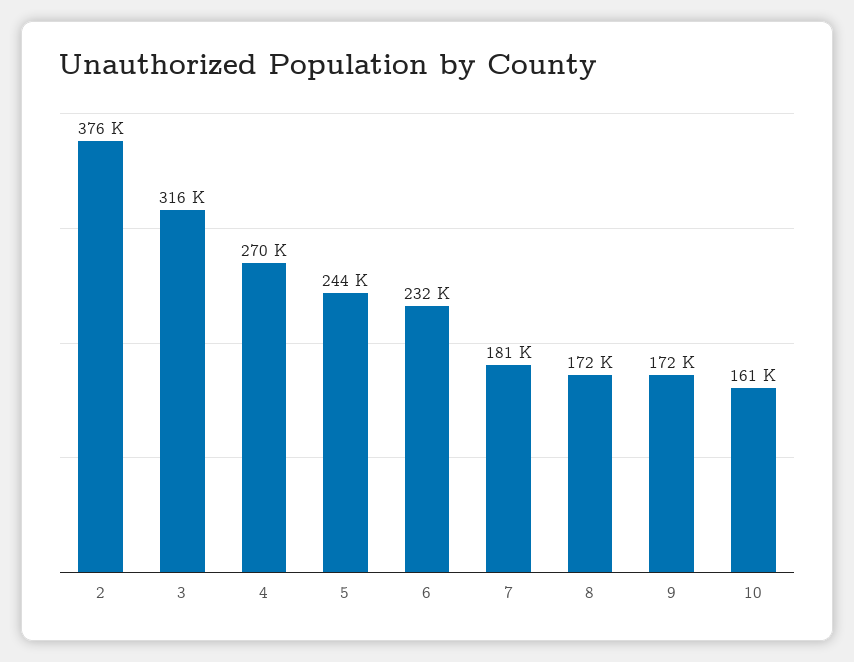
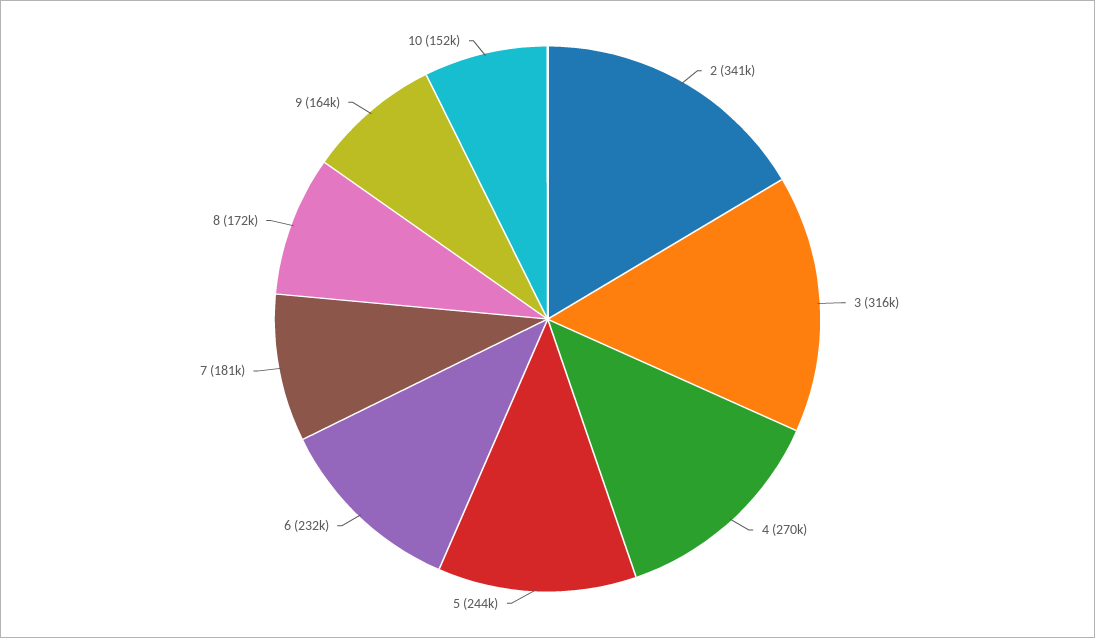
2: 376000 -> 341000
9: 172000 -> 164000
10: 161000 -> 152000

